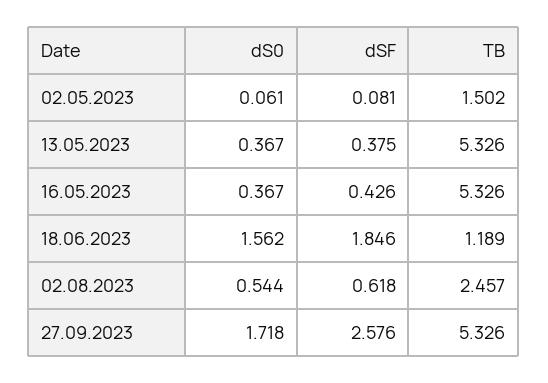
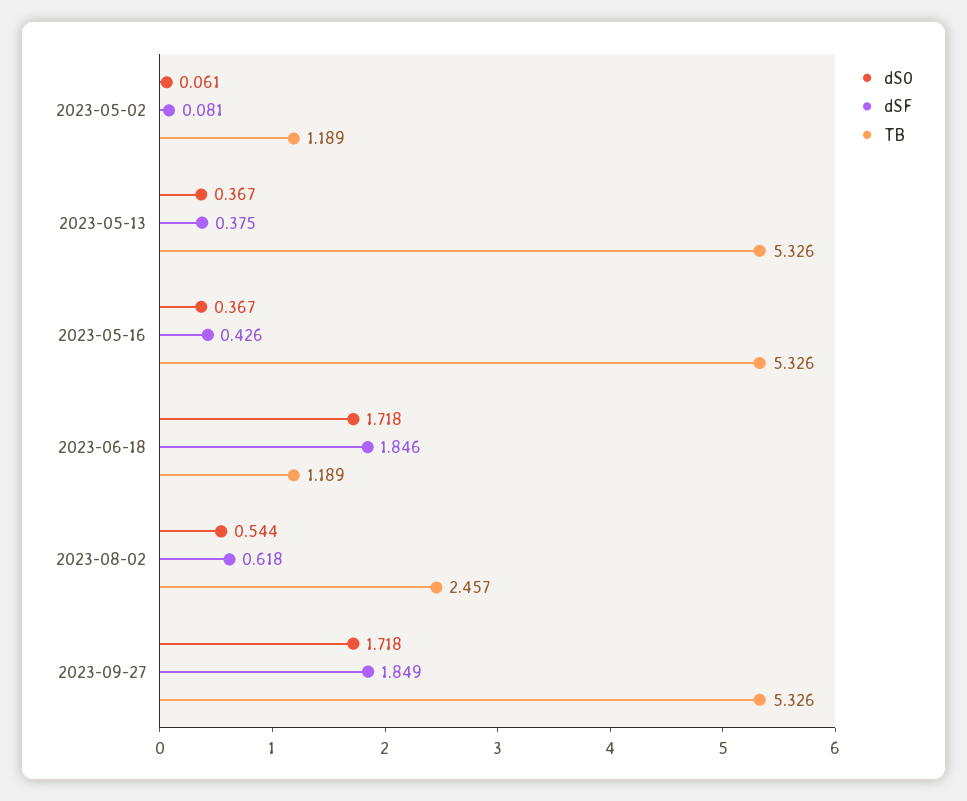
TB, 02.05.2023: 1.502 -> 1.189
dS0, 18.06.2023: 1.562 -> 1.718
dSF, 27.09.2023: 2.576 -> 1.849

